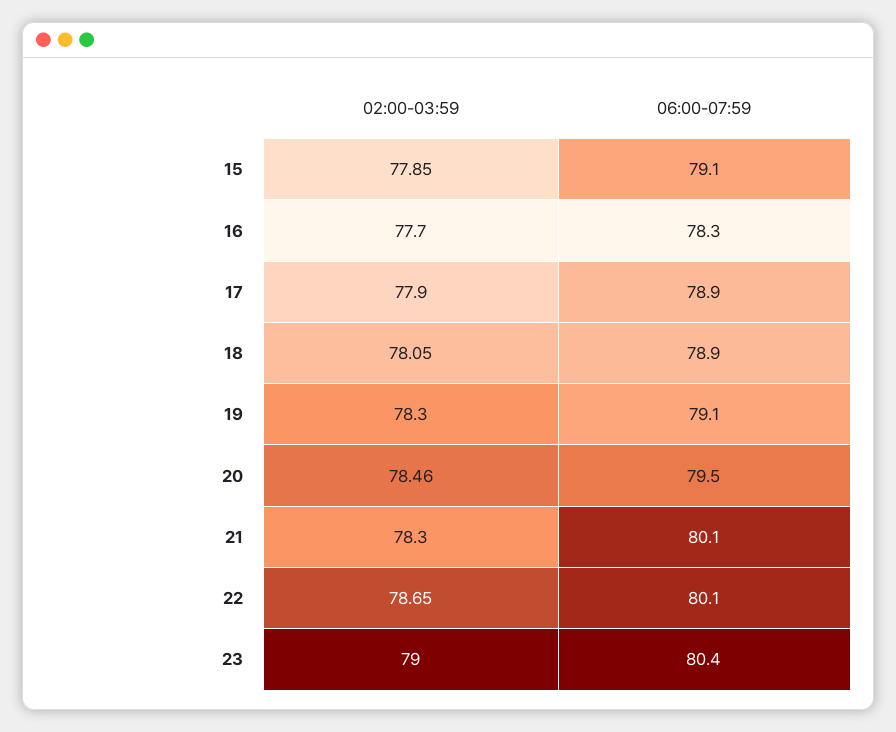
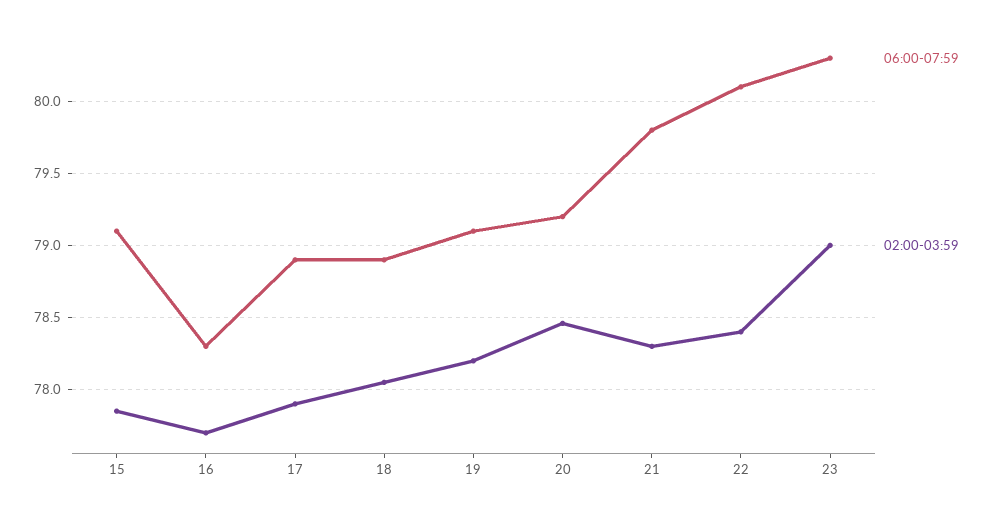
02:00-03:59, 19: 78.3 -> 78.2
06:00-07:59, 20: 79.5 -> 79.2
06:00-07:59, 21: 80.1 -> 79.8
02:00-03:59, 22: 78.65 -> 78.4
06:00-07:59, 23: 80.4 -> 80.3

